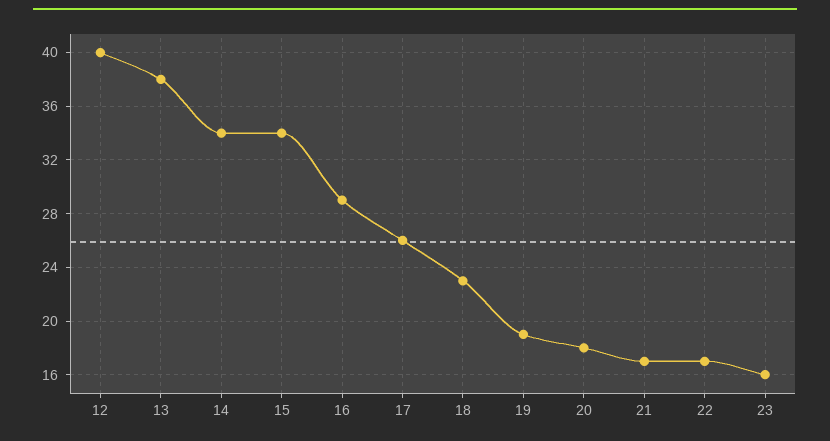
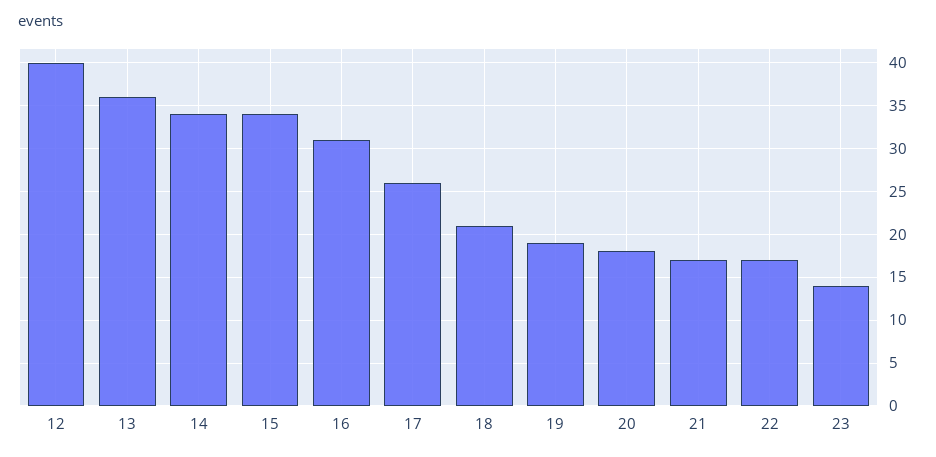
13: 38 -> 36
16: 29 -> 31
18: 23 -> 21
23: 16 -> 14

